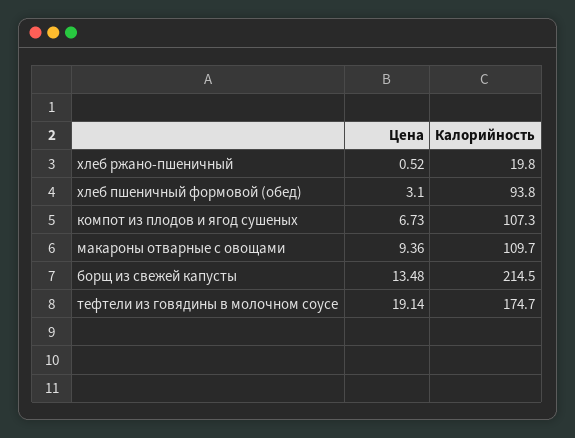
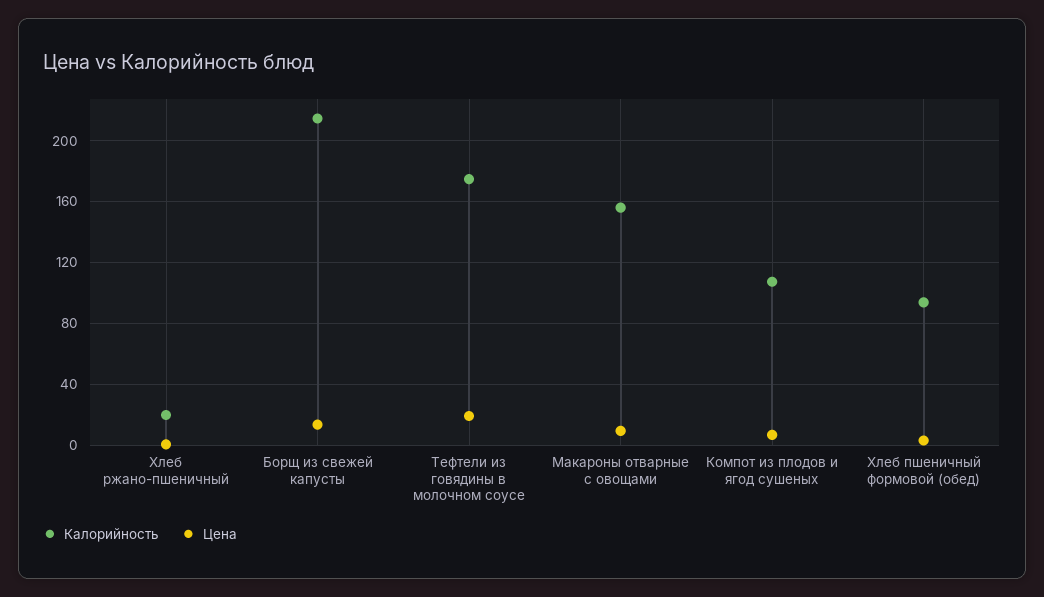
Калорийность, макароны отварные с овощами: 109.7 -> 155

